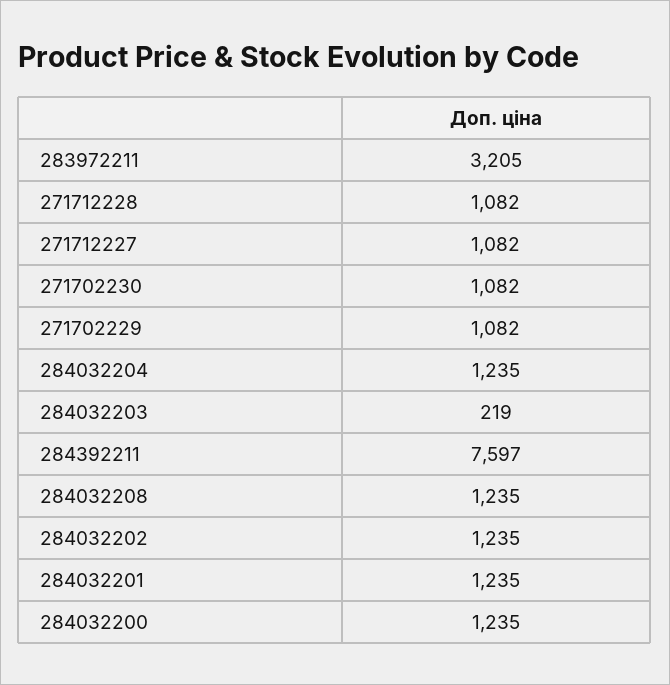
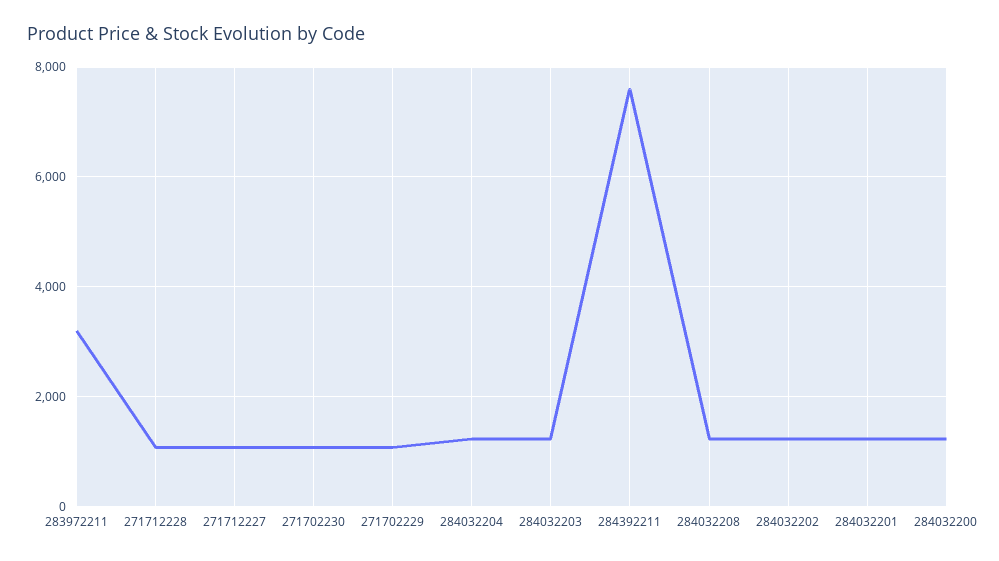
284032203: 219 -> 1200

